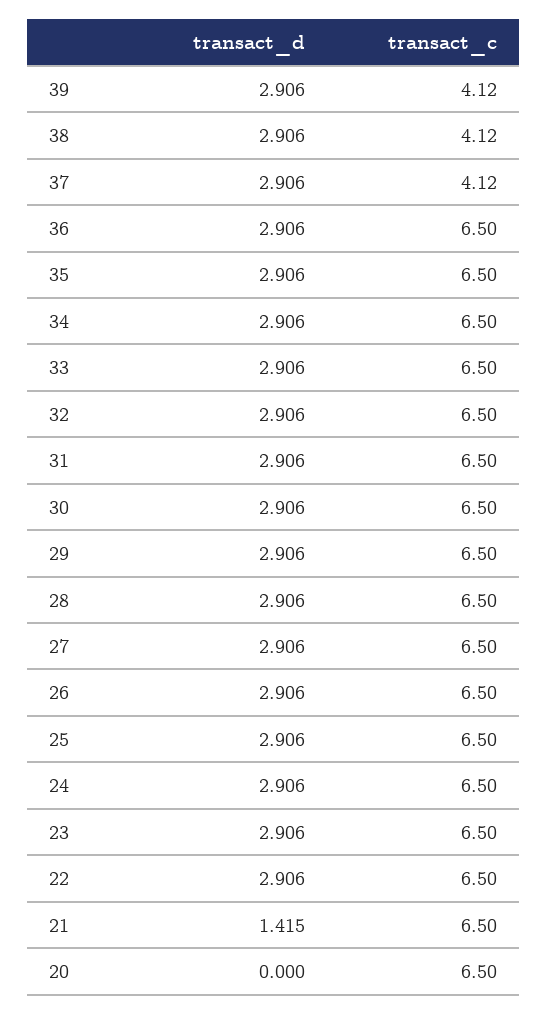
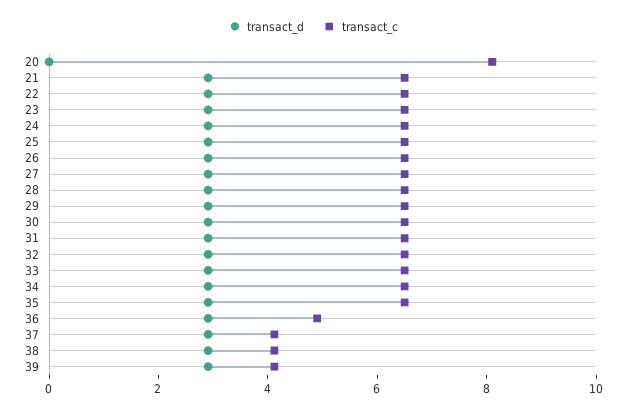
transact_c, 36: 6.5 -> 5
transact_d, 21: 1.415 -> 3
transact_c, 20: 6.5 -> 8

